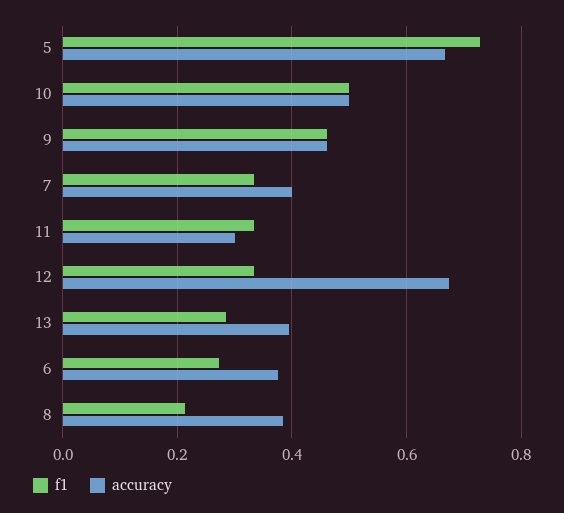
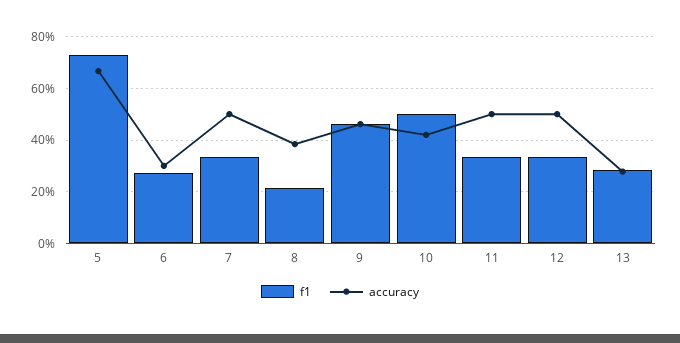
accuracy, 10: 0.5 -> 0.425
accuracy, 7: 0.4 -> 0.5
accuracy, 11: 0.3 -> 0.5
accuracy, 12: 0.68 -> 0.5
accuracy, 13: 0.4 -> 0.275
accuracy, 6: 0.38 -> 0.3

